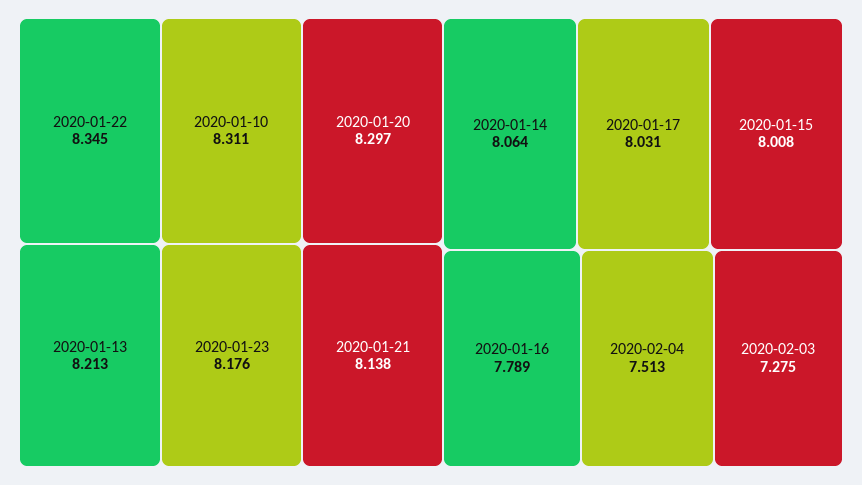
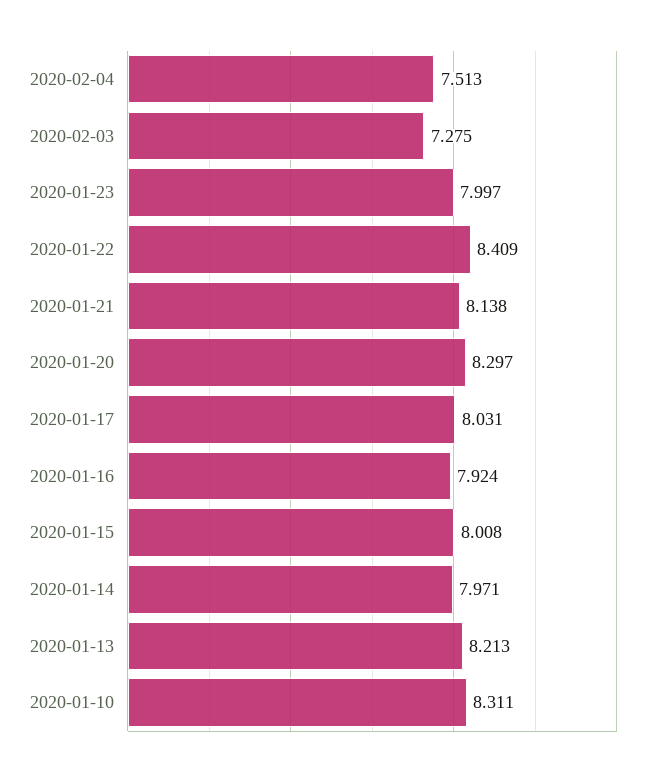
2020-01-22: 8.345 -> 8.409
2020-01-23: 8.176 -> 7.997
2020-01-14: 8.064 -> 7.971
2020-01-16: 7.789 -> 7.924

